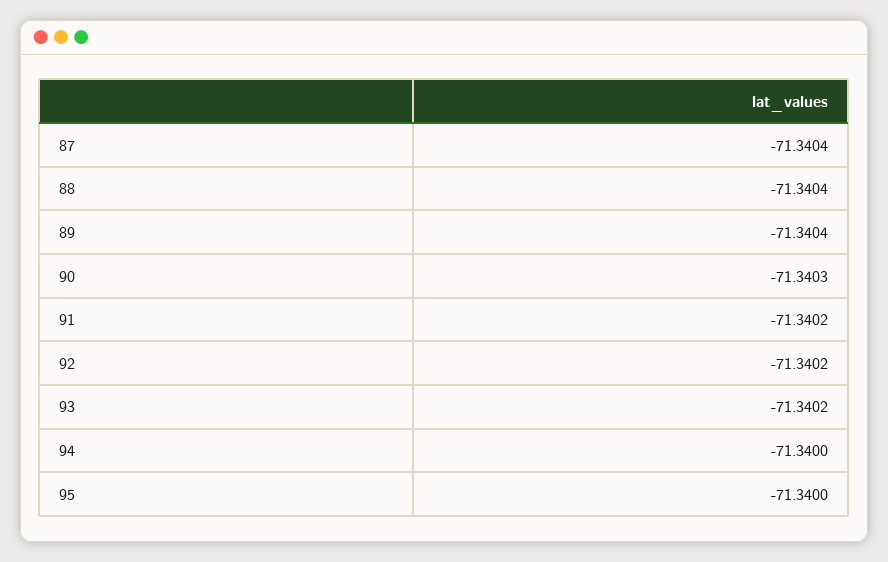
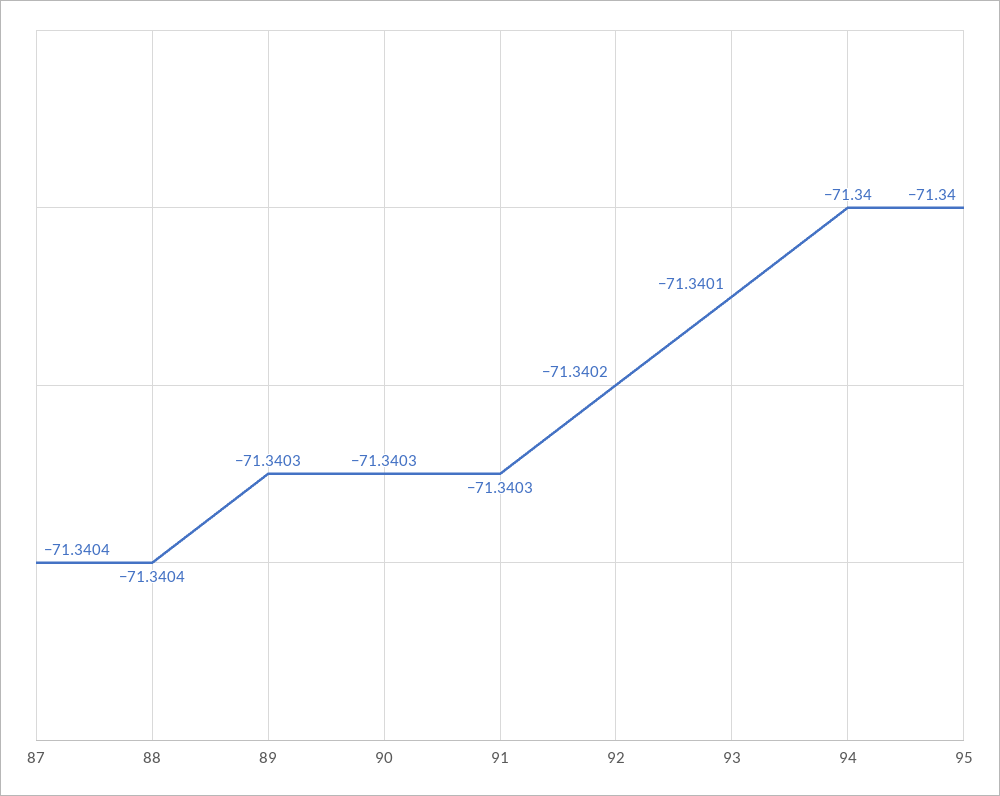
89: -71.3404 -> -71.3403
91: -71.3402 -> -71.3403
93: -71.3402 -> -71.3401

